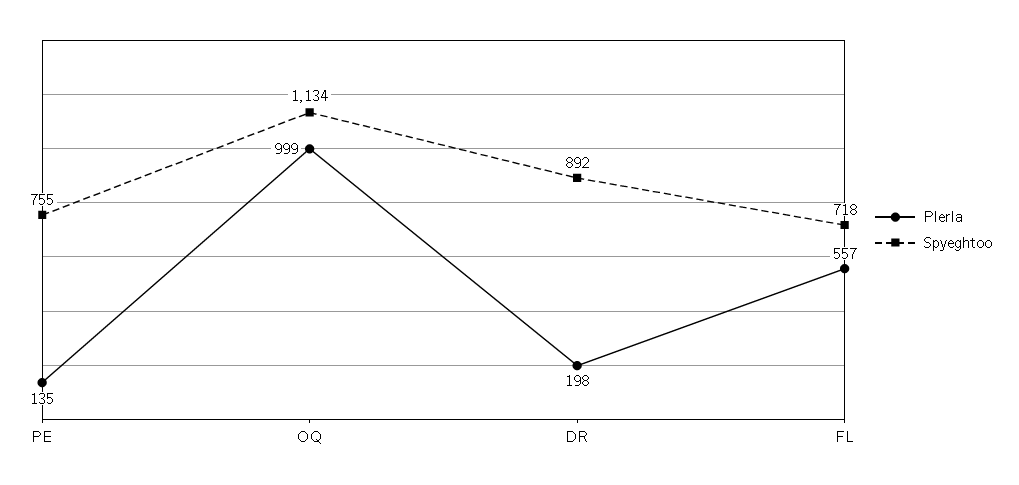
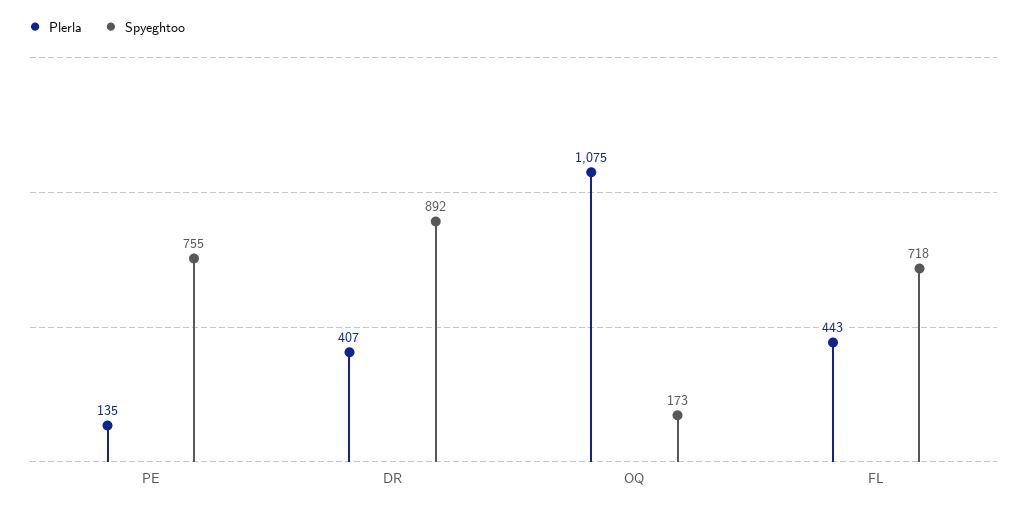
Plerla, OQ: 999 -> 1075
Spyeghtoo, OQ: 1134 -> 173
Plerla, DR: 198 -> 407
Plerla, FL: 557 -> 443

